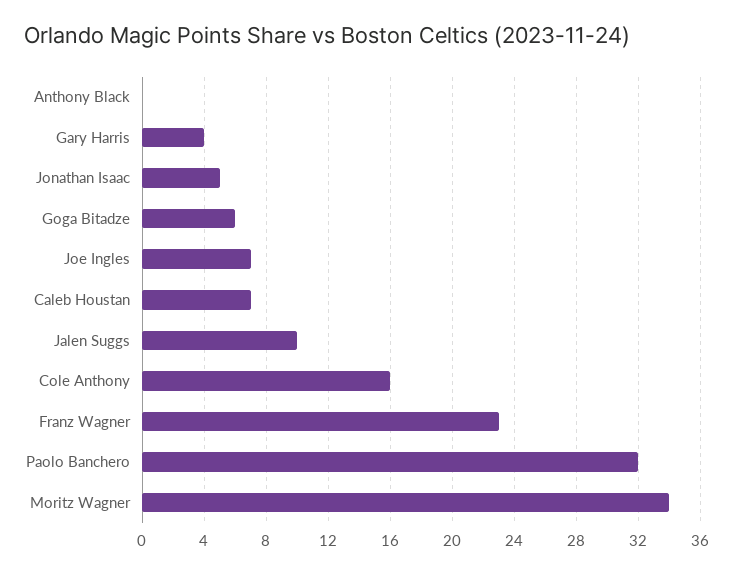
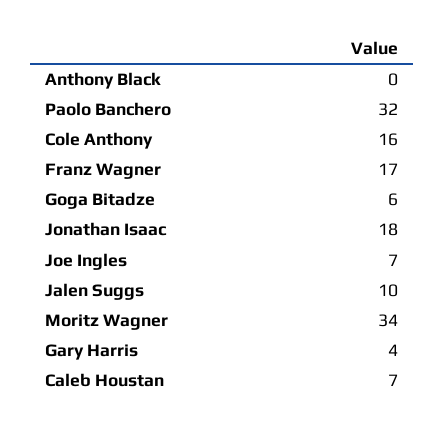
Jonathan Isaac: 5 -> 18
Franz Wagner: 23 -> 17

